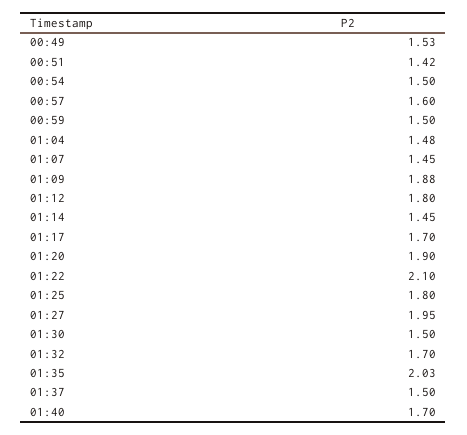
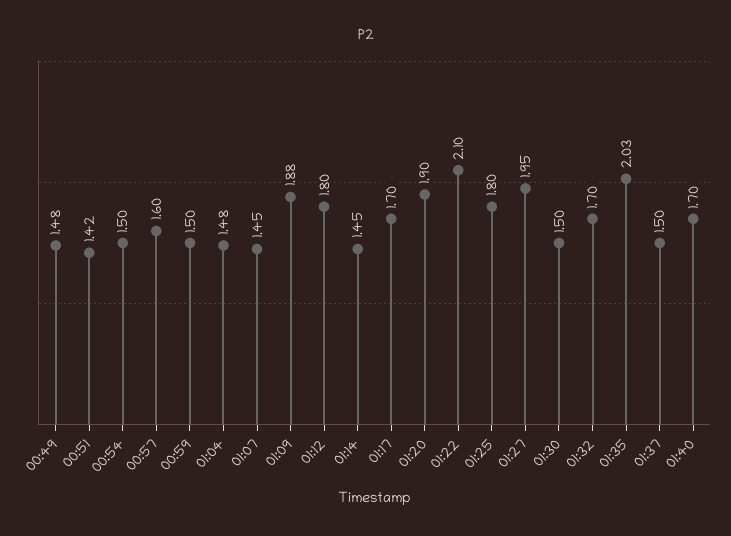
00:49: 1.53 -> 1.48

